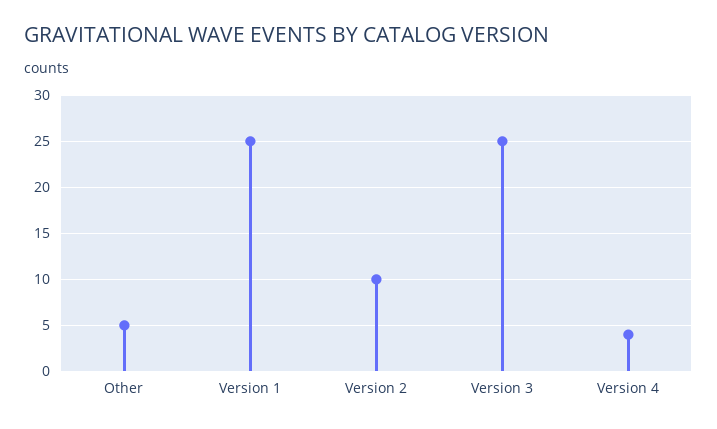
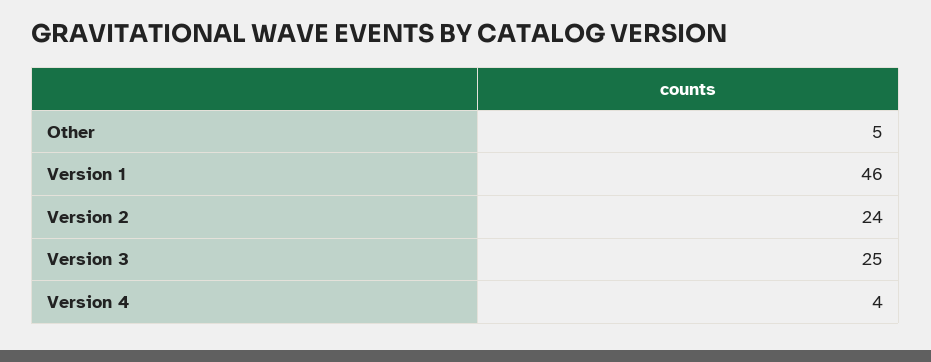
Version 1: 25 -> 46
Version 2: 10 -> 24

